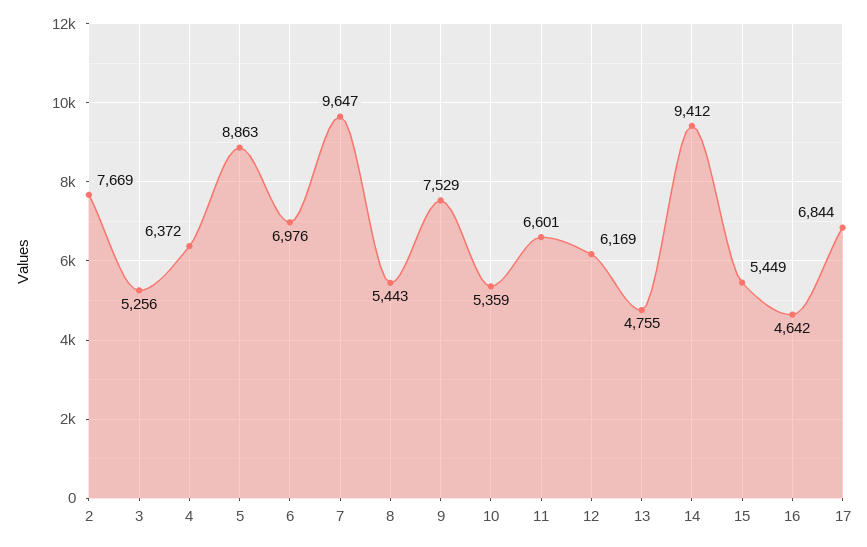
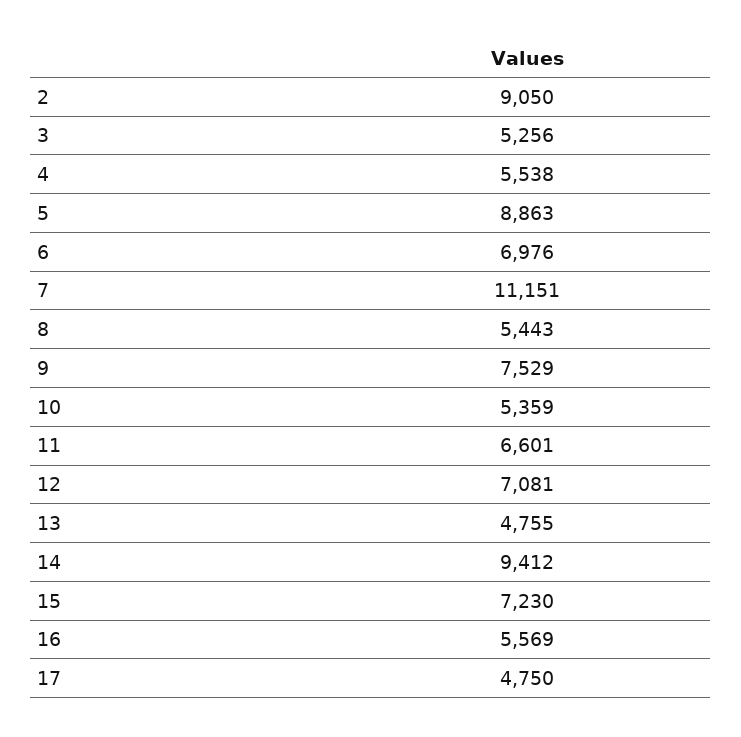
2: 7669 -> 9050
4: 6372 -> 5538
7: 9647 -> 11151
12: 6169 -> 7081
15: 5449 -> 7230
16: 4642 -> 5569
17: 6844 -> 4750

